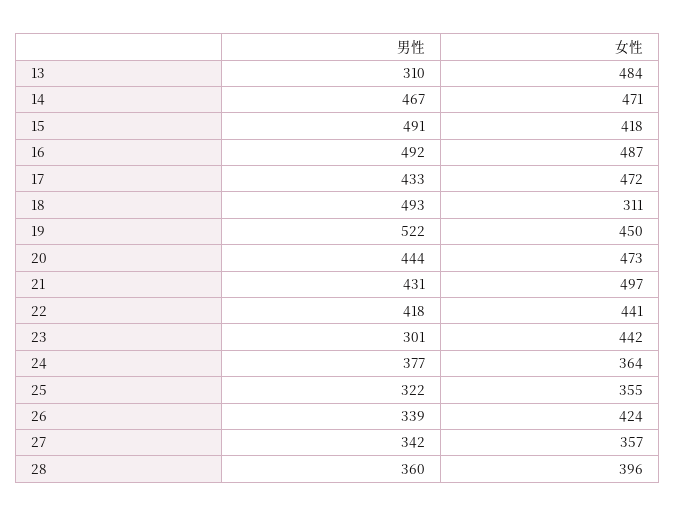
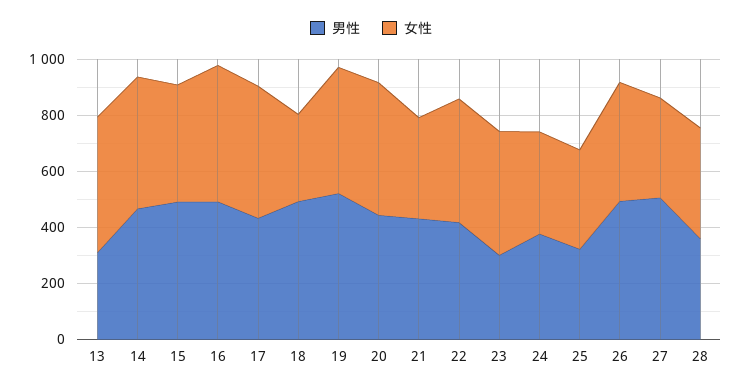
女性, 21: 497 -> 350
男性, 26: 339 -> 500
男性, 27: 342 -> 500

